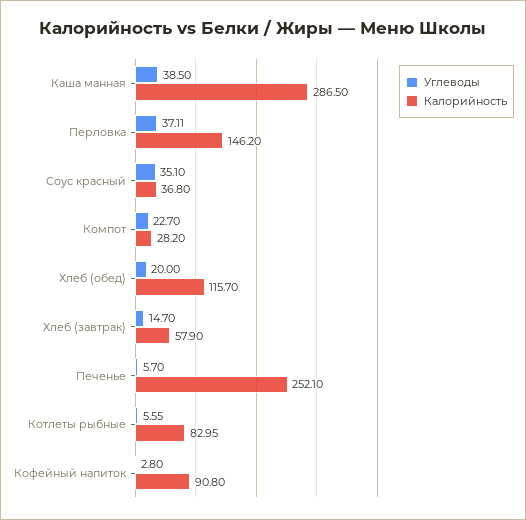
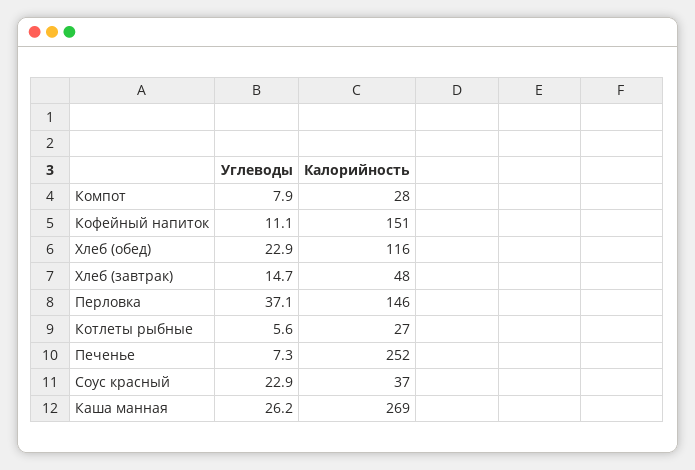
Углеводы, Каша манная: 38.5 -> 26.2
Калорийность, Каша манная: 286.5 -> 269
Углеводы, Соус красный: 35.1 -> 22.9
Углеводы, Компот: 22.7 -> 7.9
Углеводы, Хлеб (обед): 20 -> 22.9
Калорийность, Хлеб (завтрак): 57.9 -> 48
Углеводы, Печенье: 5.7 -> 7.3
Калорийность, Котлеты рыбные: 82.95 -> 27
Углеводы, Кофейный напиток: 2.8 -> 11.1
Калорийность, Кофейный напиток: 90.8 -> 151

